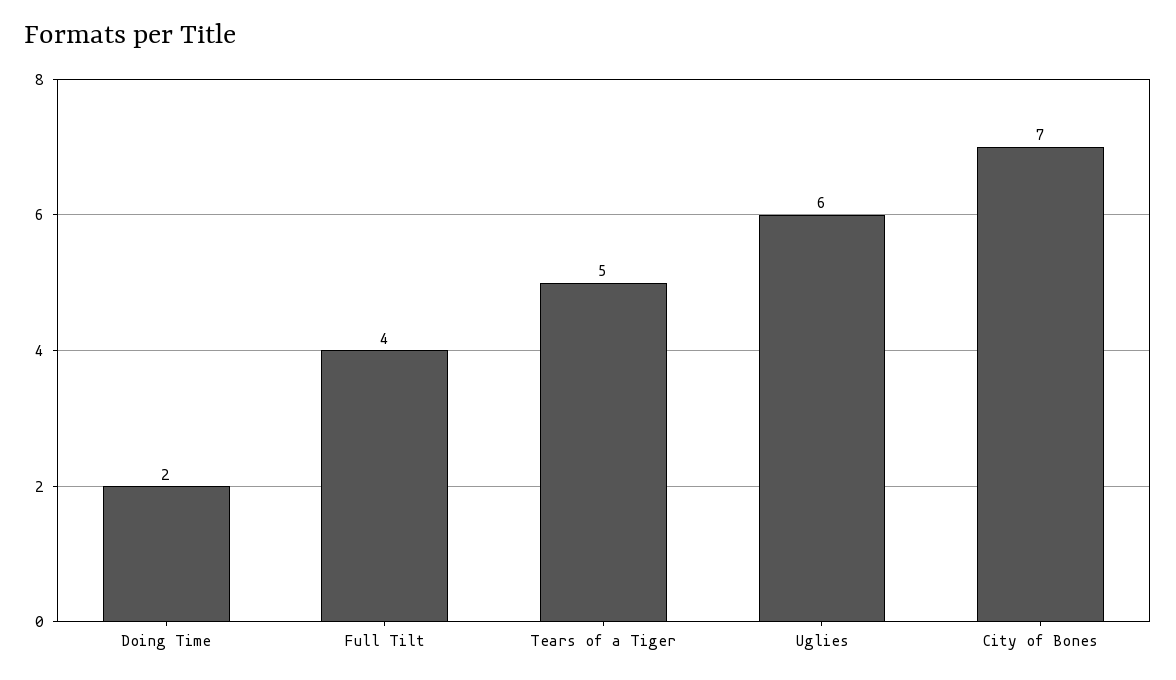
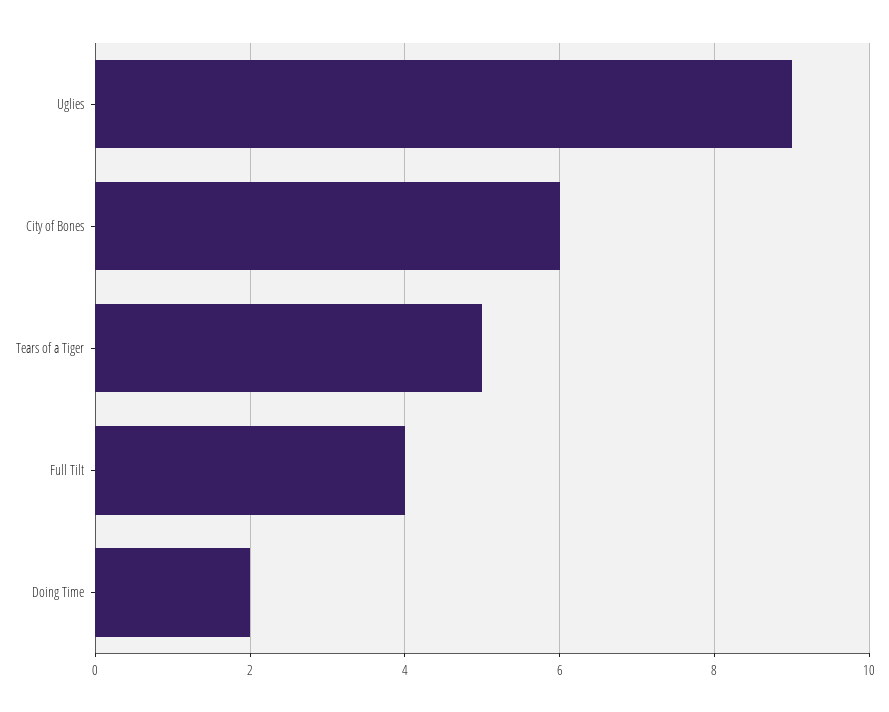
Uglies: 6 -> 9
City of Bones: 7 -> 6

